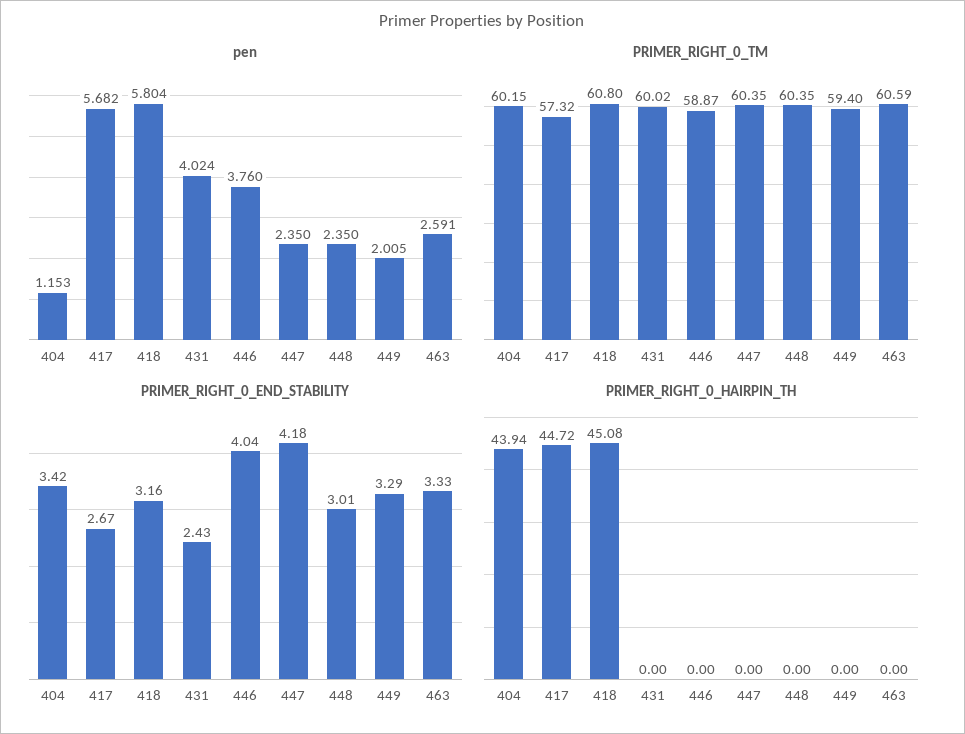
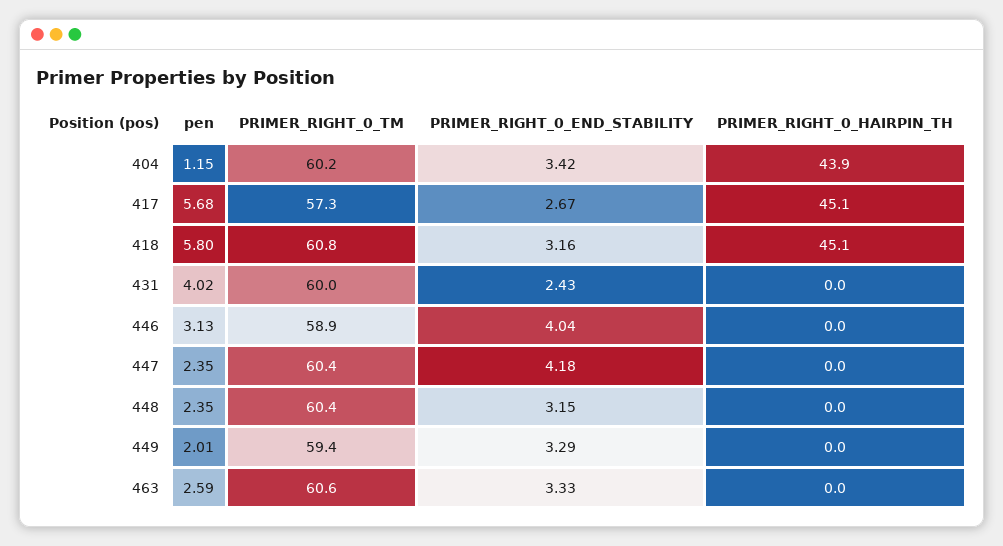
pen, 446: 3.76 -> 3.13
PRIMER_RIGHT_0_END_STABILITY, 448: 3.01 -> 3.15
PRIMER_RIGHT_0_HAIRPIN_TH, 417: 44.72 -> 45.1

